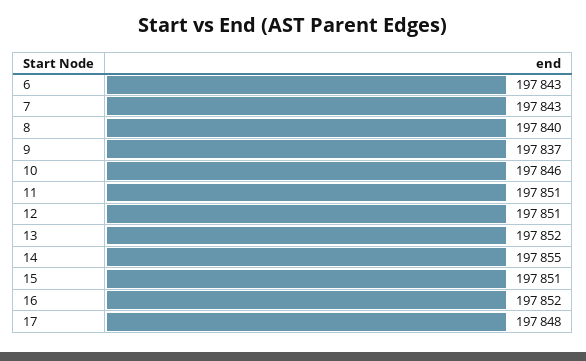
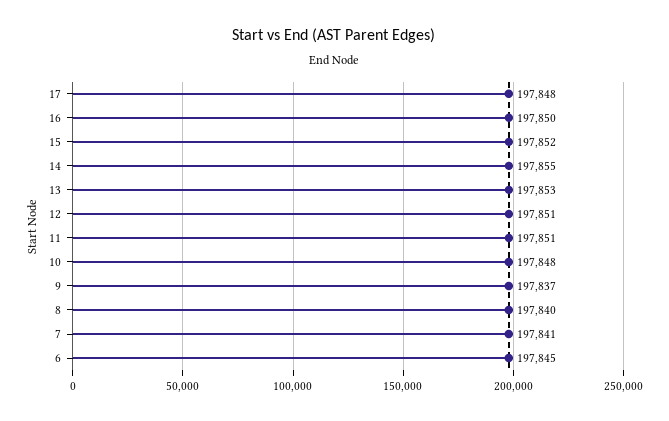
6: 197843 -> 197845
7: 197843 -> 197841
10: 197846 -> 197848
13: 197852 -> 197853
15: 197851 -> 197852
16: 197852 -> 197850

